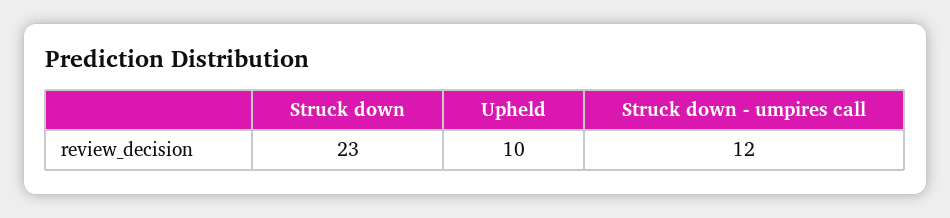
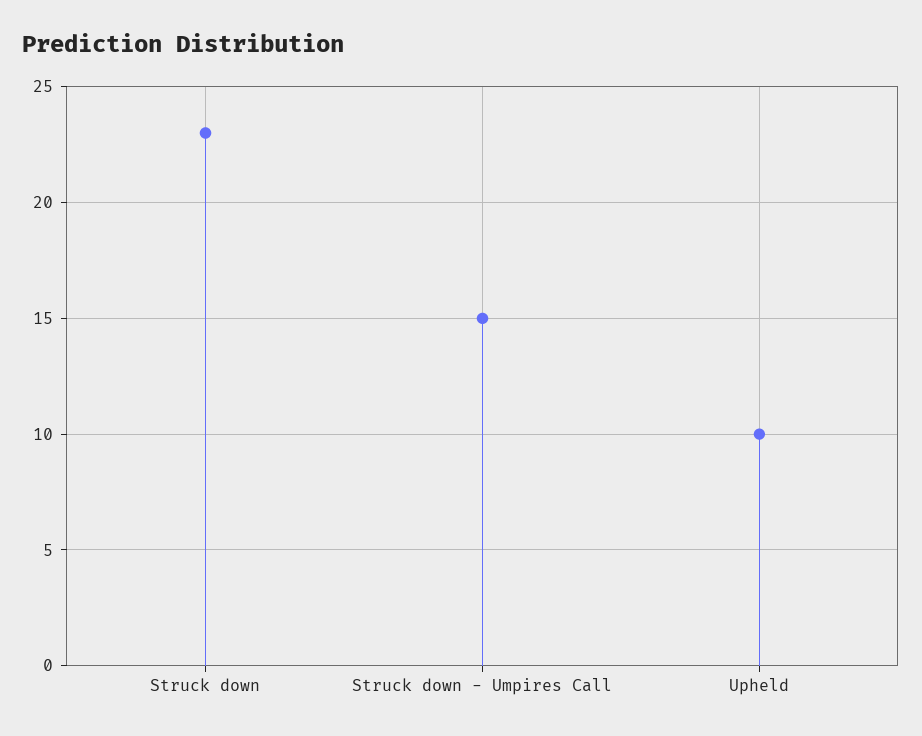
Struck down - umpires call: 12 -> 15

